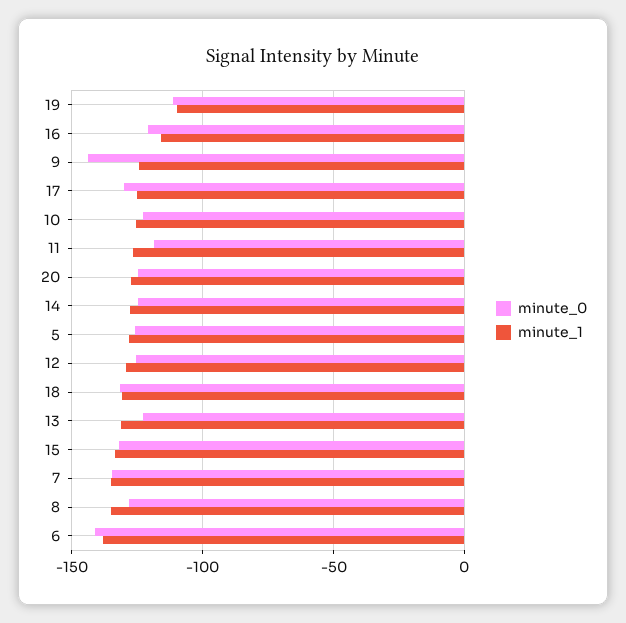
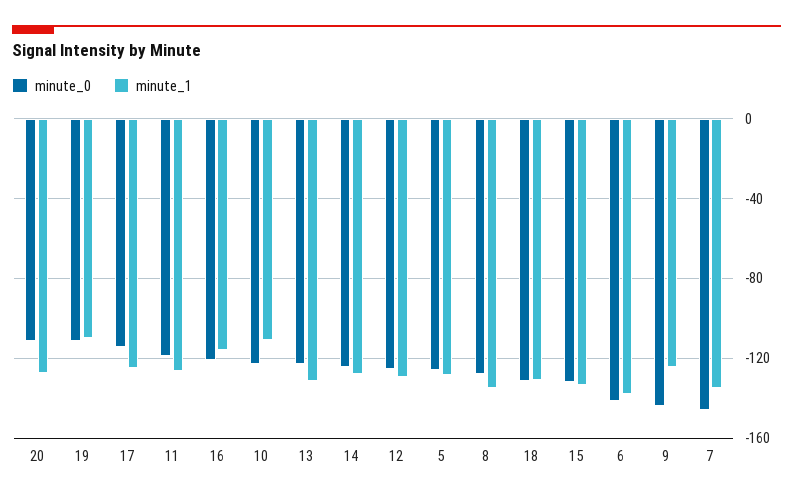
minute_0, 17: -130 -> -115
minute_1, 10: -125 -> -110
minute_0, 20: -125 -> -110
minute_0, 7: -135 -> -145

